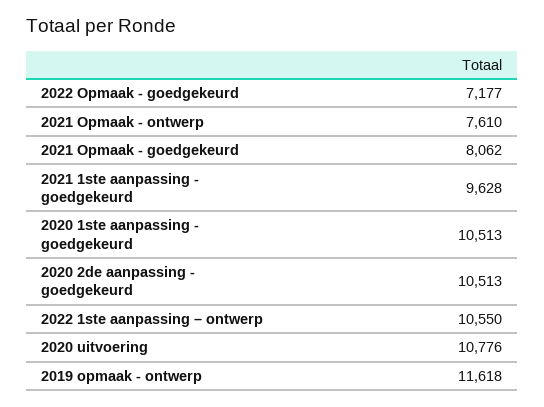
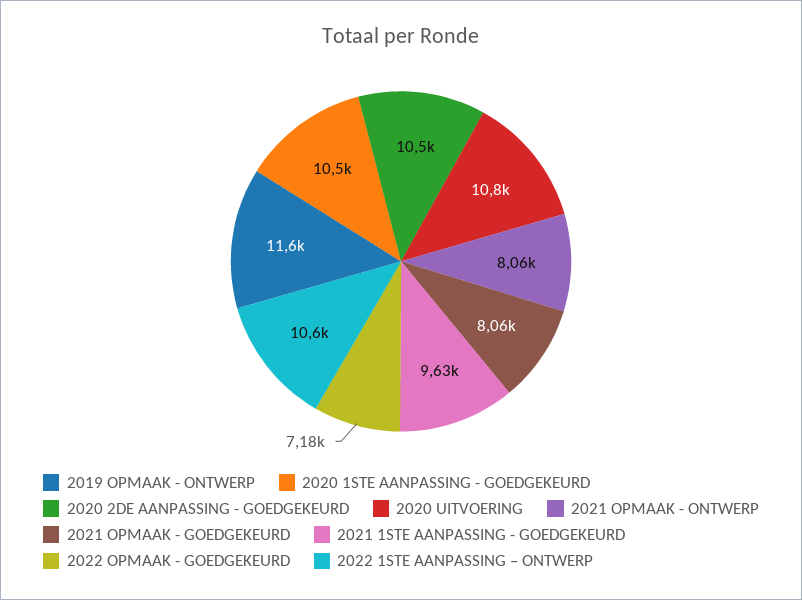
2021 Opmaak - ontwerp: 7610 -> 8060

